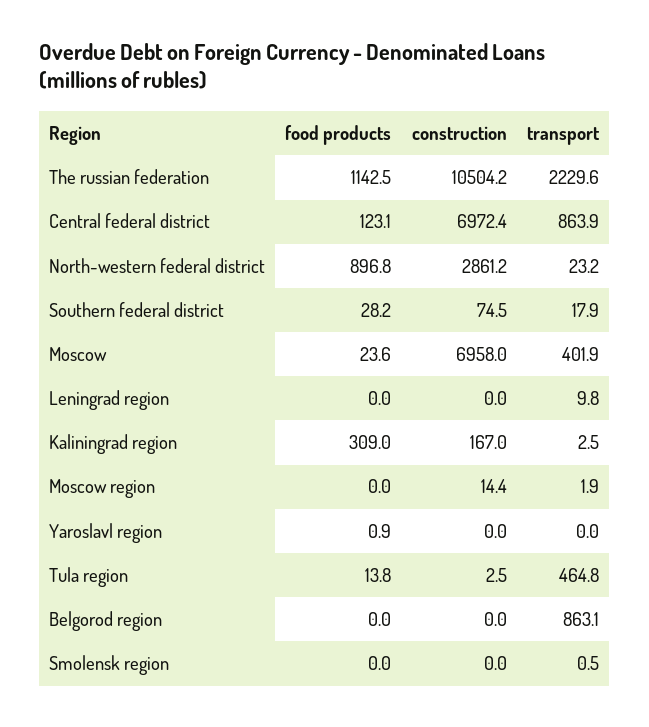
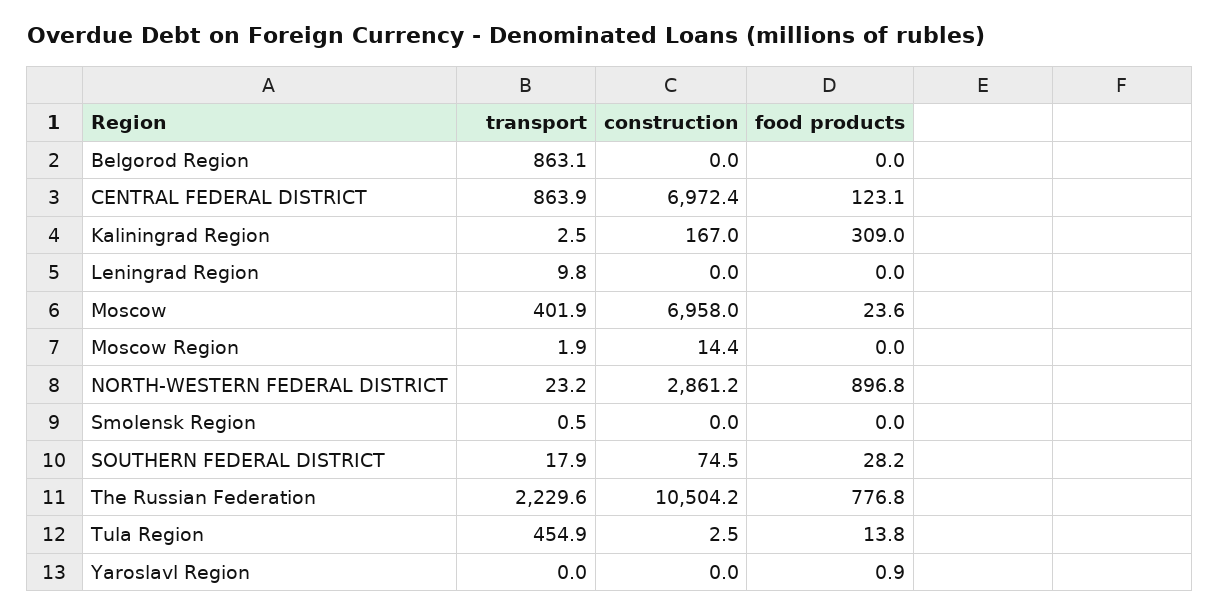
food products, The russian federation: 1142.5 -> 776.8
transport, Tula region: 464.8 -> 454.9

